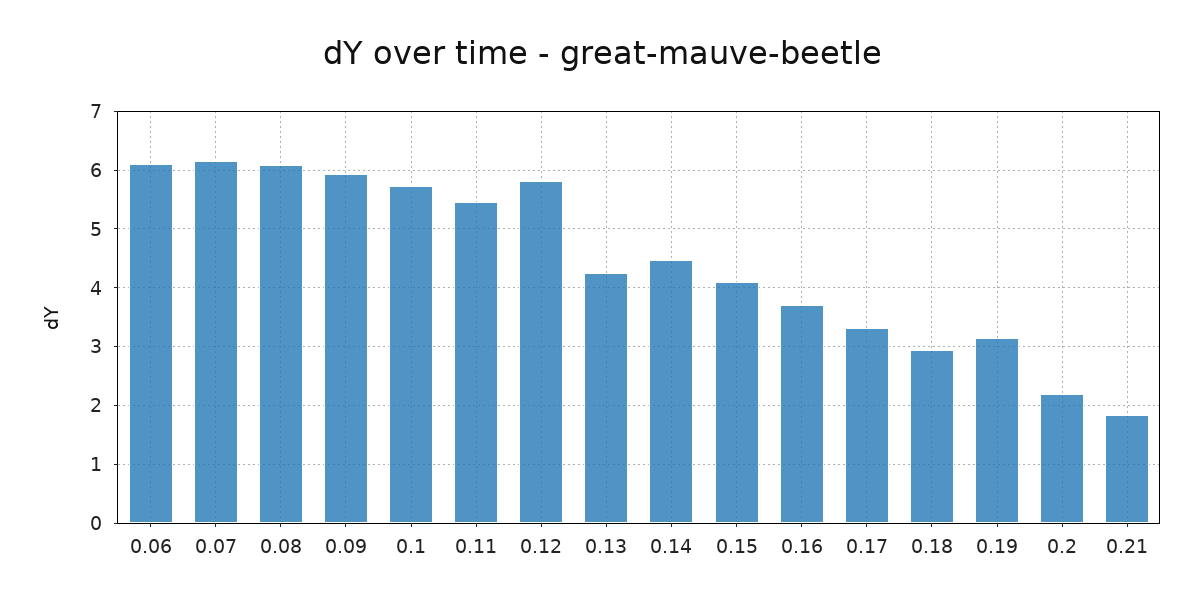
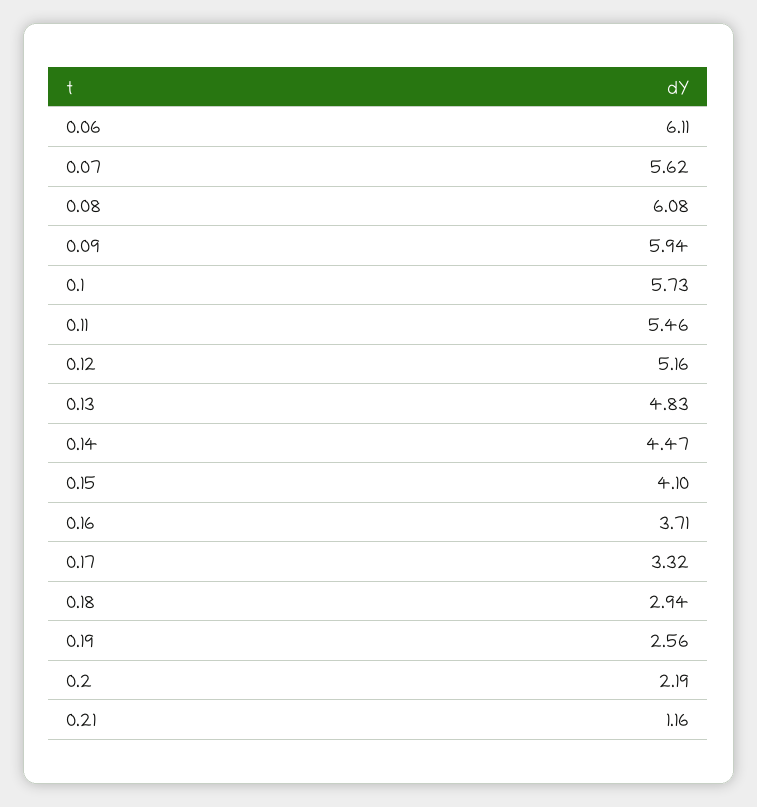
0.07: 6.2 -> 5.62
0.12: 5.8 -> 5.16
0.13: 4.2 -> 4.83
0.19: 3.2 -> 2.56
0.21: 1.8 -> 1.16

